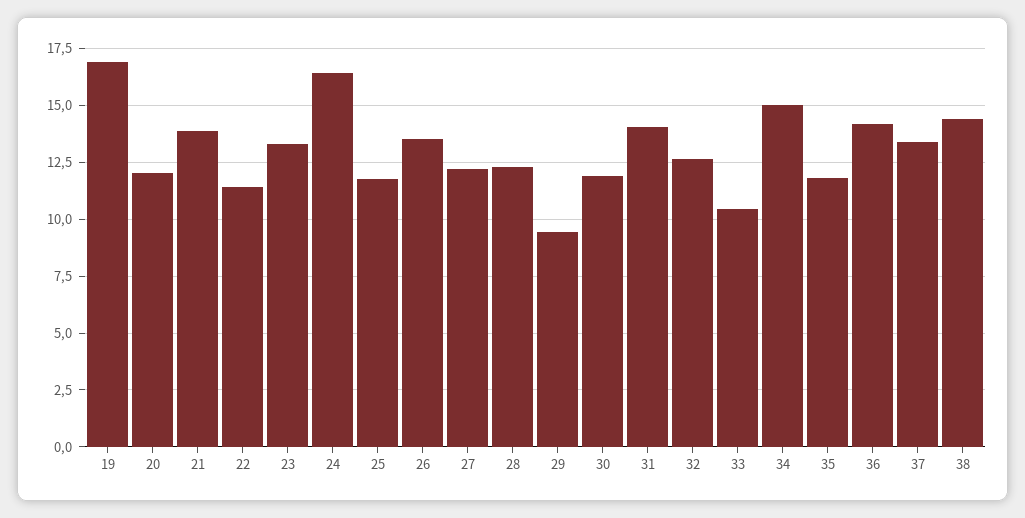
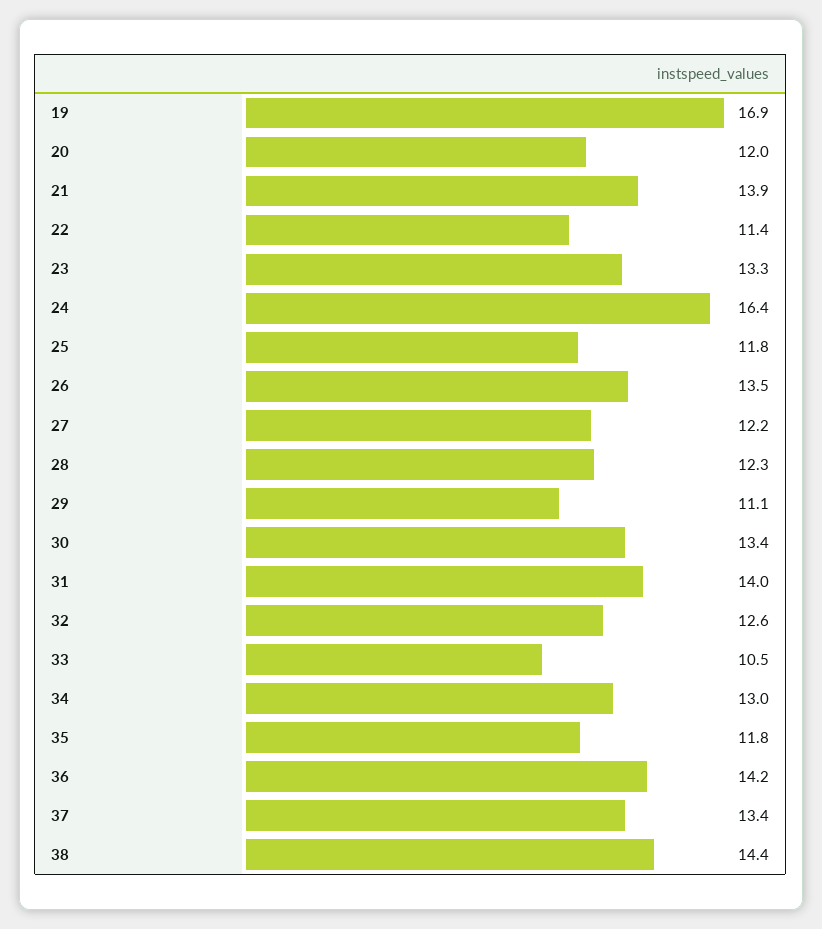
29: 9.5 -> 11.1
30: 12 -> 13.4
34: 15 -> 13

